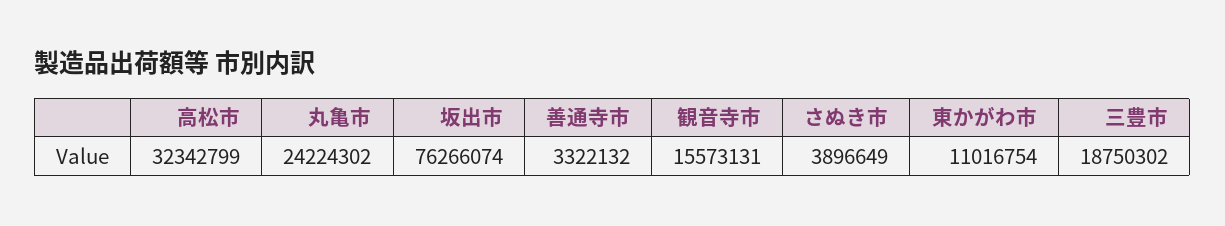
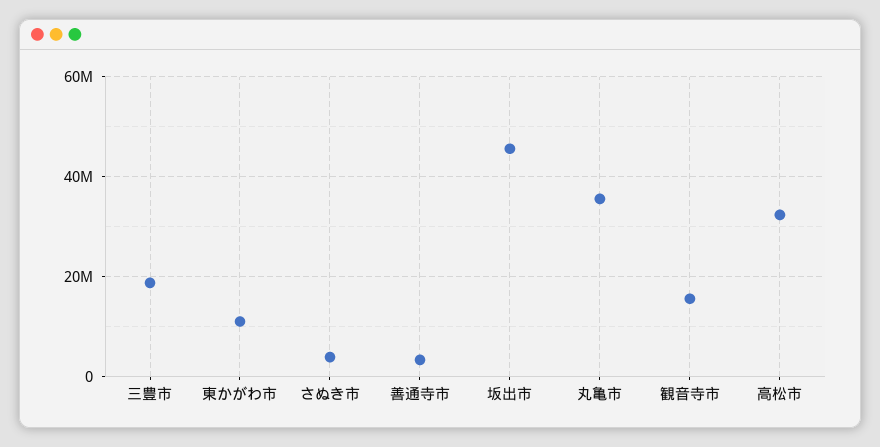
丸亀市: 24224302 -> 36000000
坂出市: 76266074 -> 46000000

